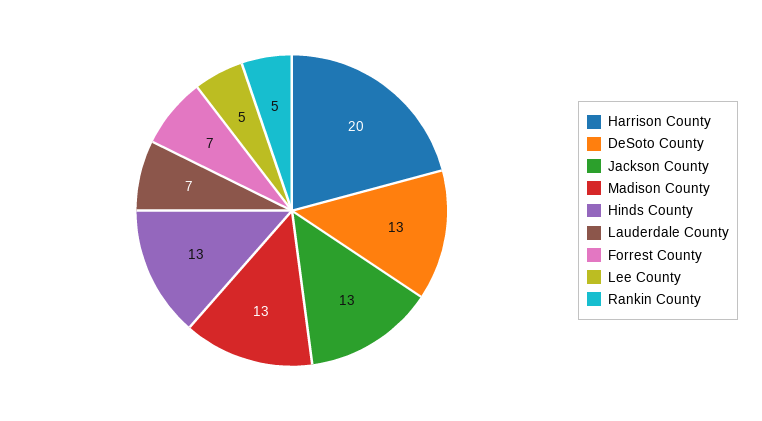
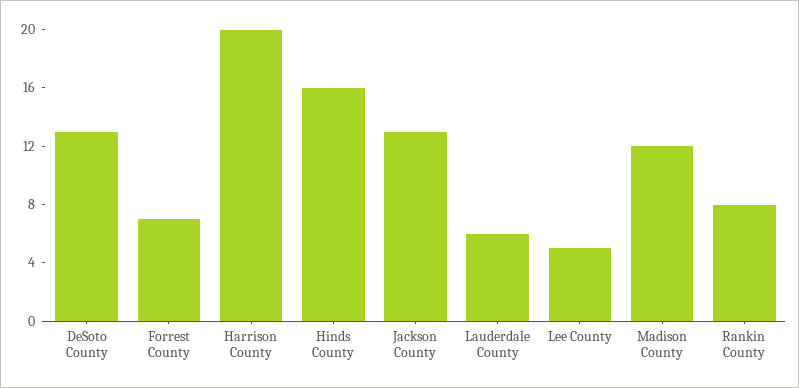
Madison County: 13 -> 12
Hinds County: 13 -> 16
Lauderdale County: 7 -> 6
Rankin County: 5 -> 8

